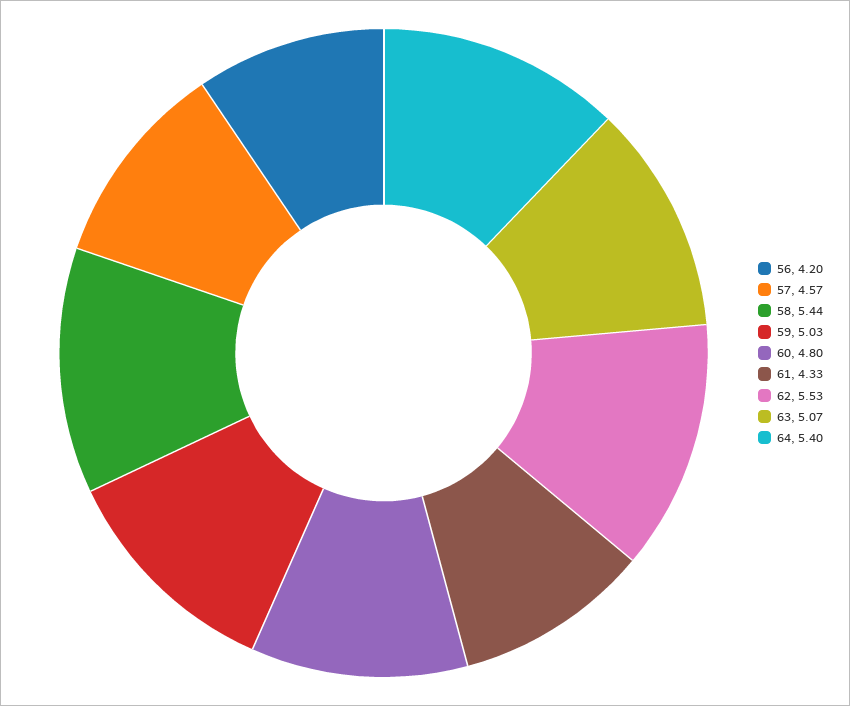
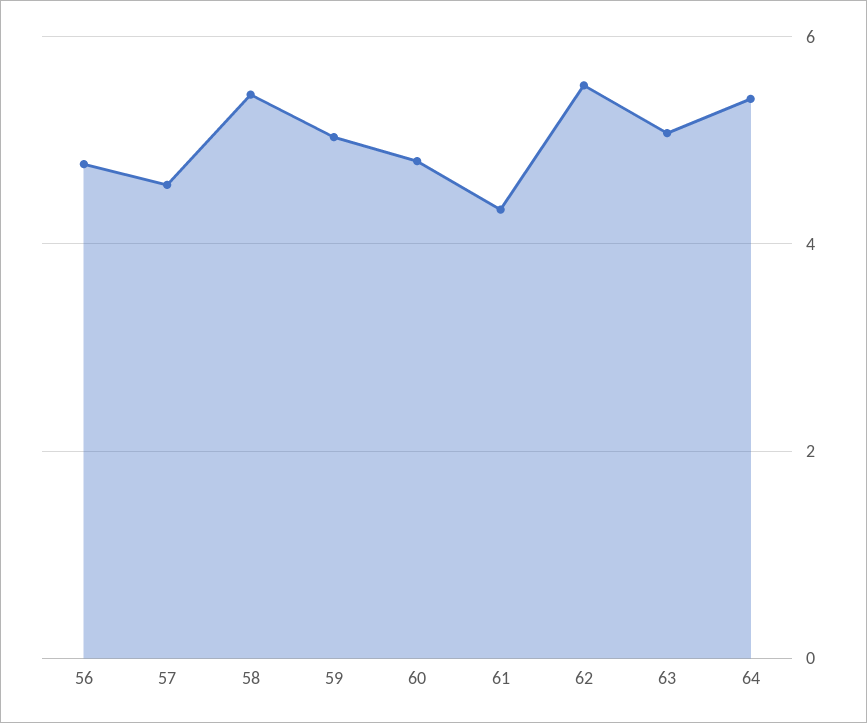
56: 4.2 -> 4.8

